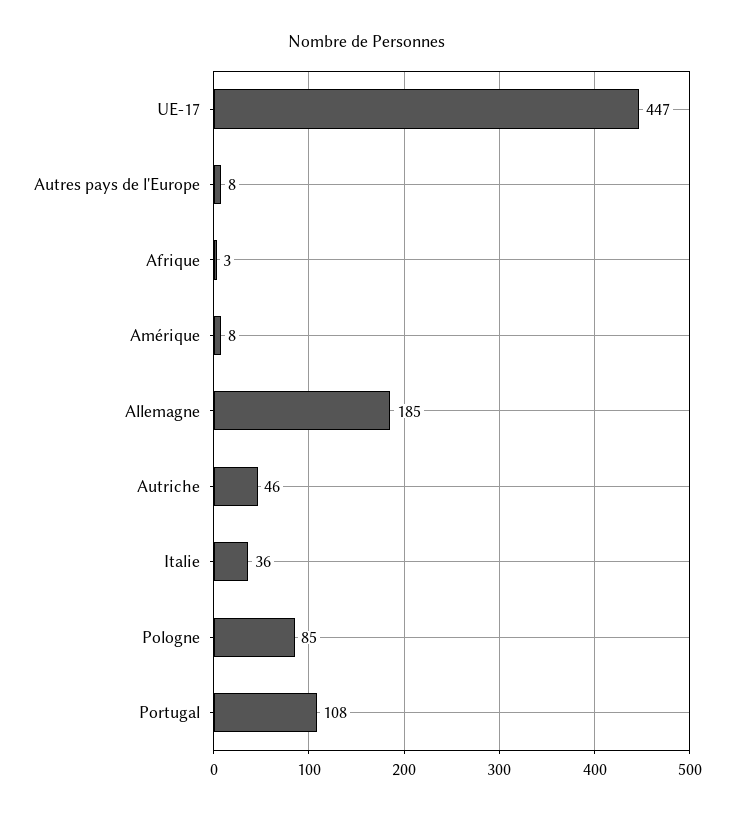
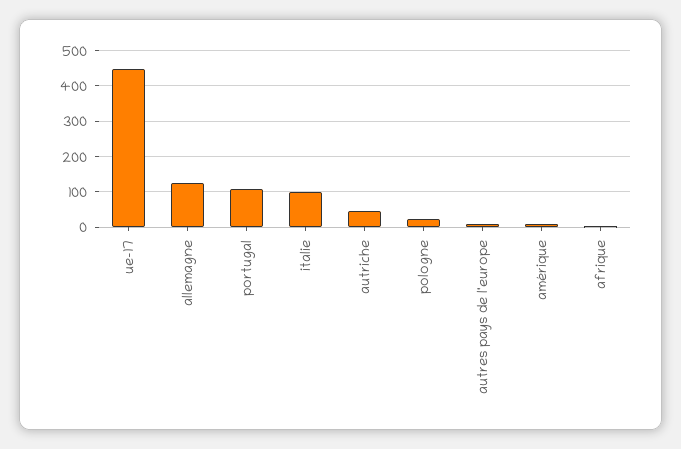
Allemagne: 185 -> 120
Italie: 36 -> 100
Pologne: 85 -> 20

